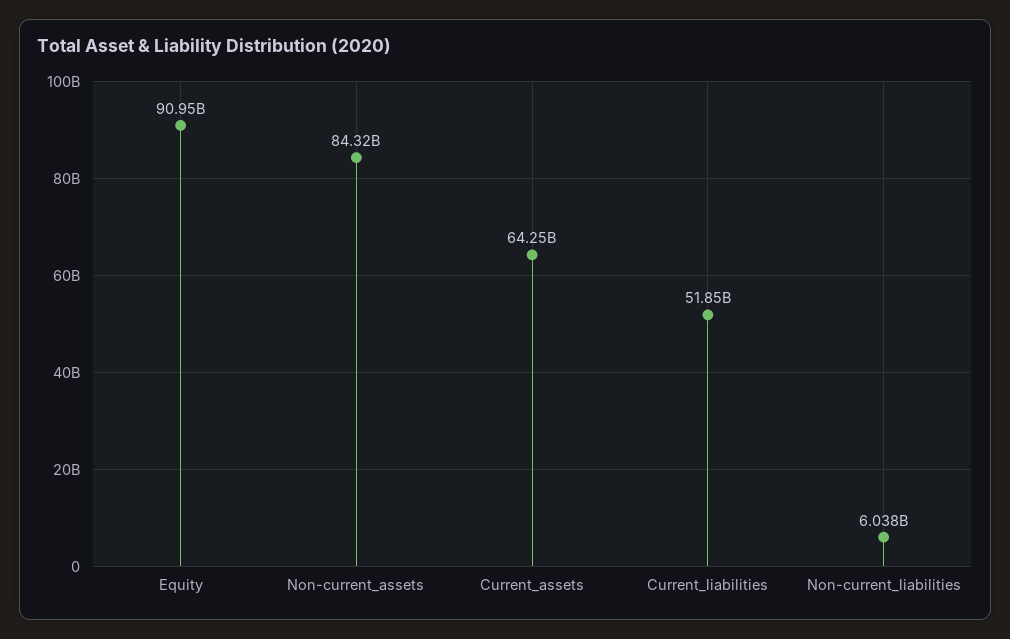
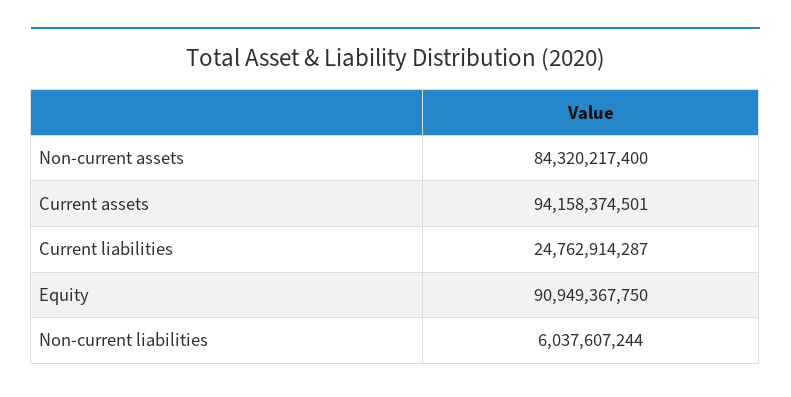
Current_assets: 64250000000 -> 94158374501
Current_liabilities: 51850000000 -> 24762914287

